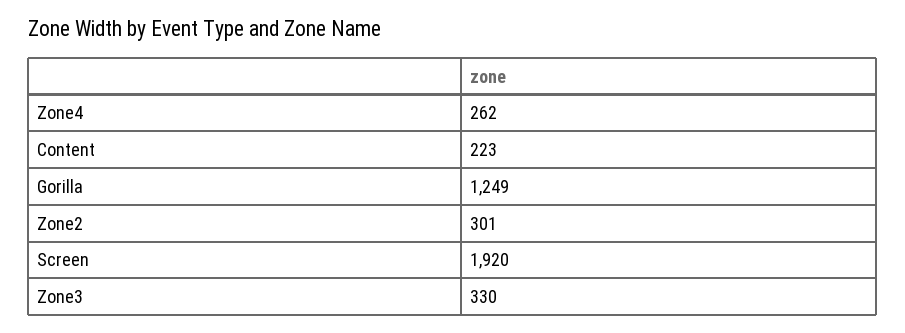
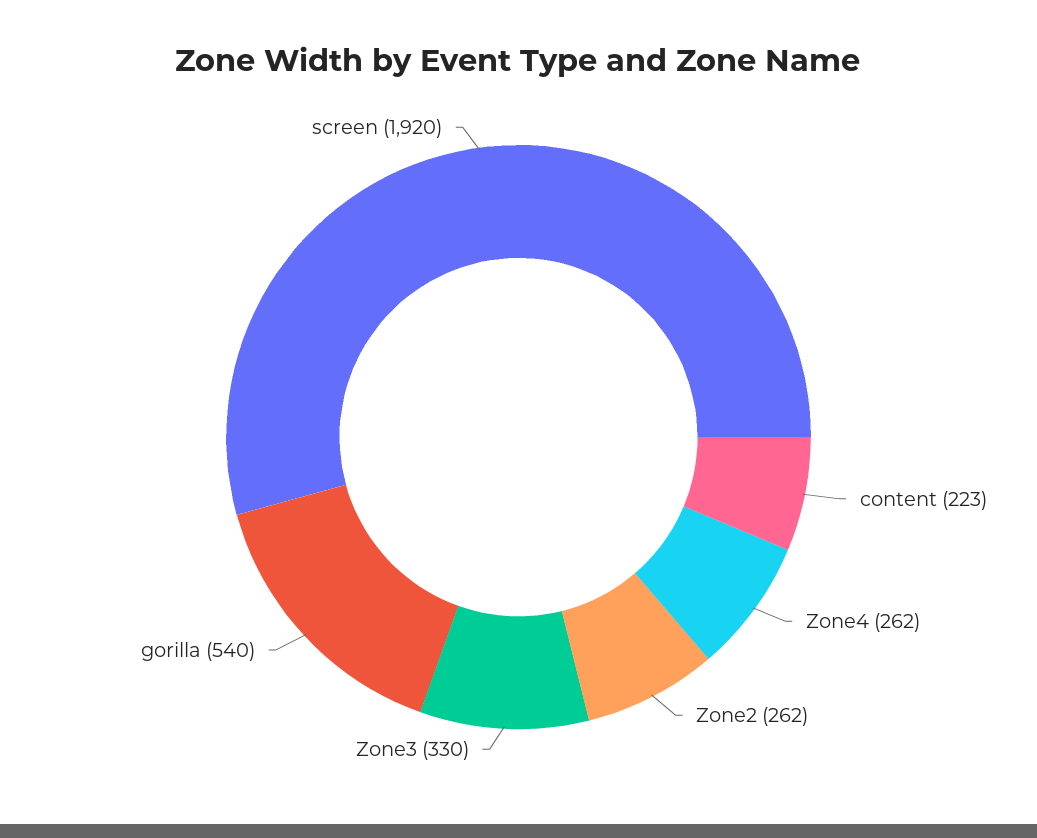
Gorilla: 1249 -> 540
Zone2: 301 -> 262

